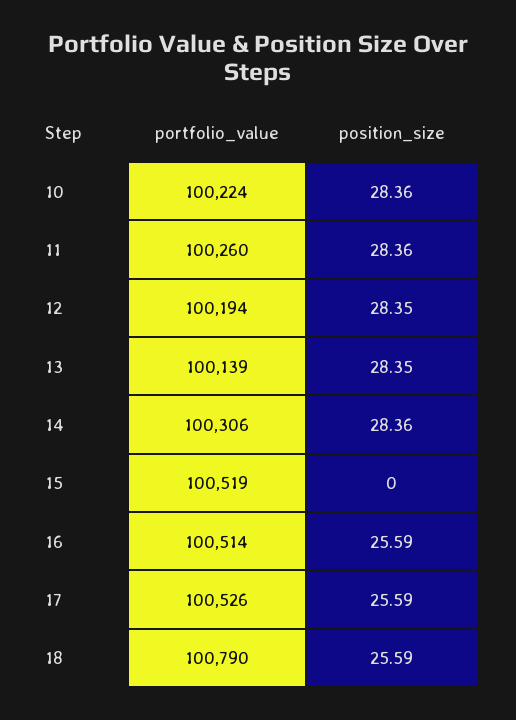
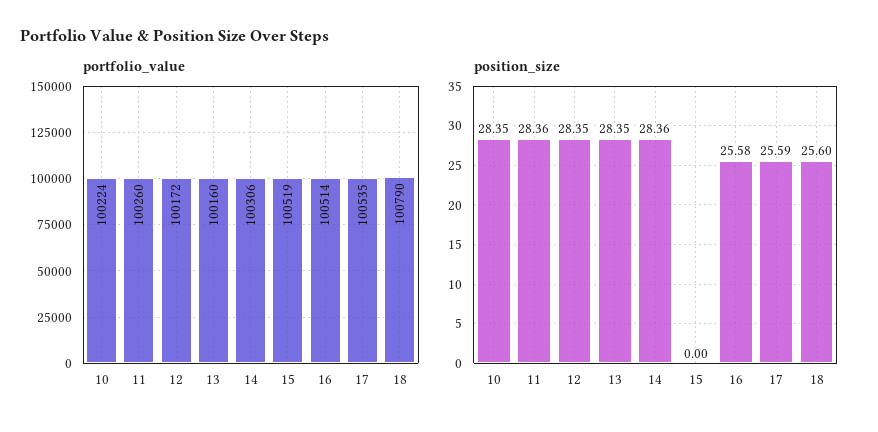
position_size, 10: 28.36 -> 28.35
portfolio_value, 12: 100194 -> 100172
portfolio_value, 13: 100139 -> 100160
position_size, 16: 25.59 -> 25.58
portfolio_value, 17: 100526 -> 100535
position_size, 18: 25.59 -> 25.6

